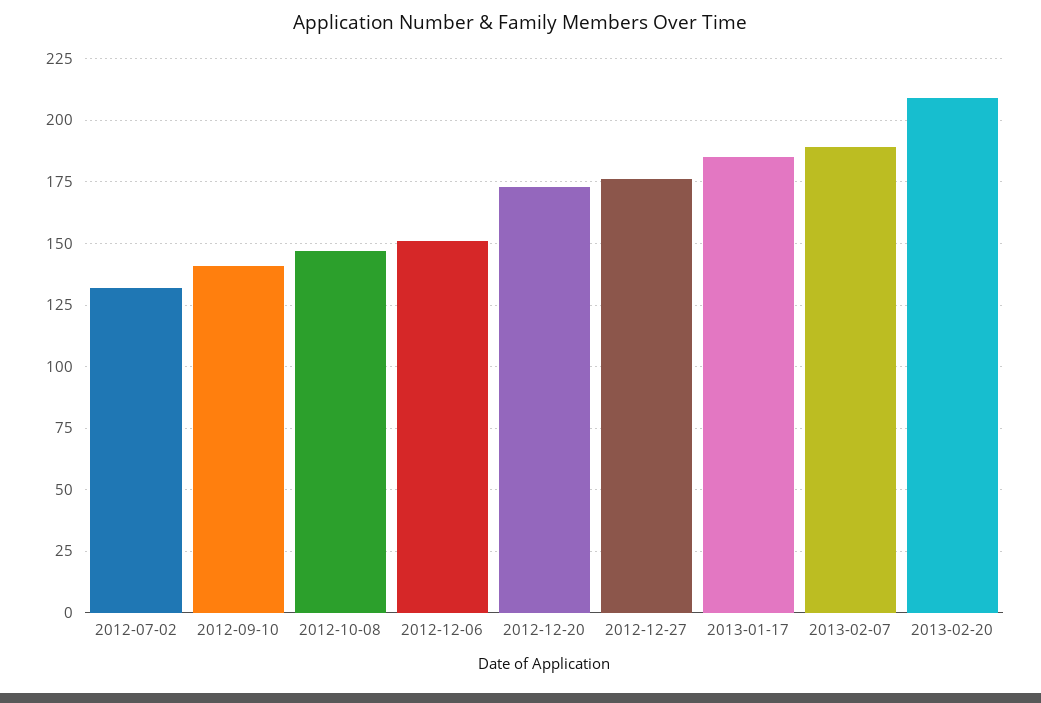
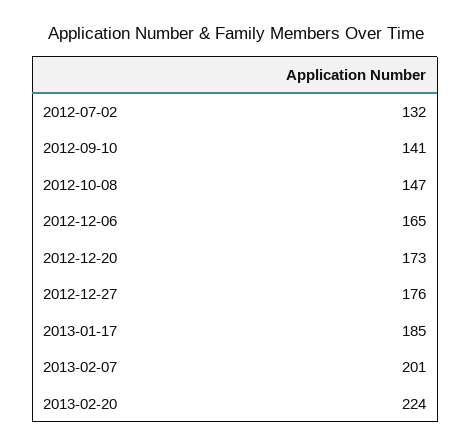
2012-12-06: 150 -> 165
2013-02-07: 190 -> 201
2013-02-20: 210 -> 224

